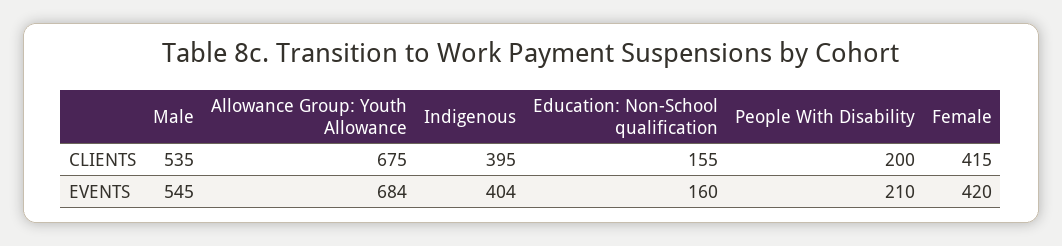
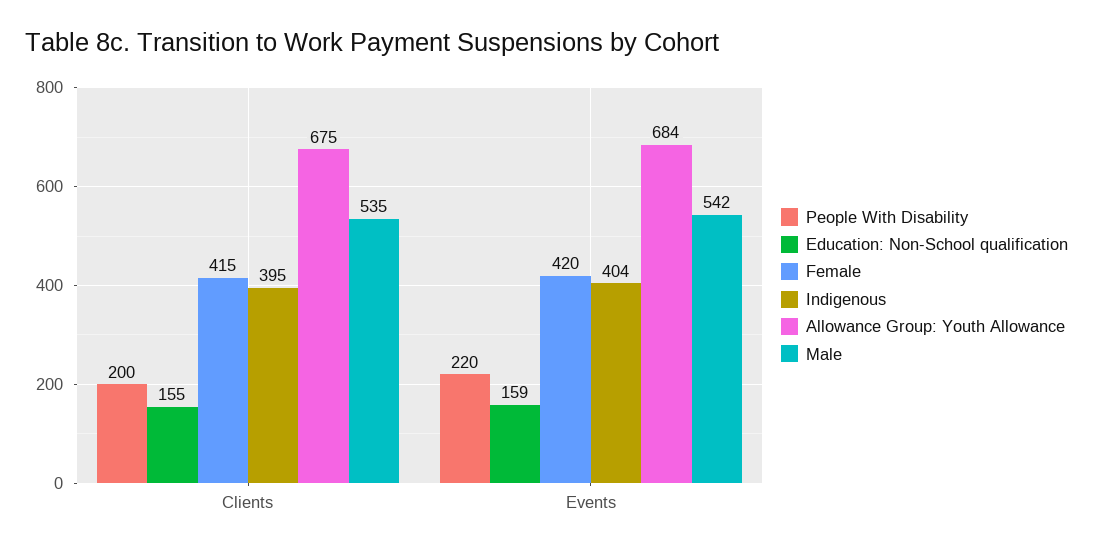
Male, EVENTS: 545 -> 542
Education: Non-School qualification, EVENTS: 160 -> 159
People With Disability, EVENTS: 210 -> 220

